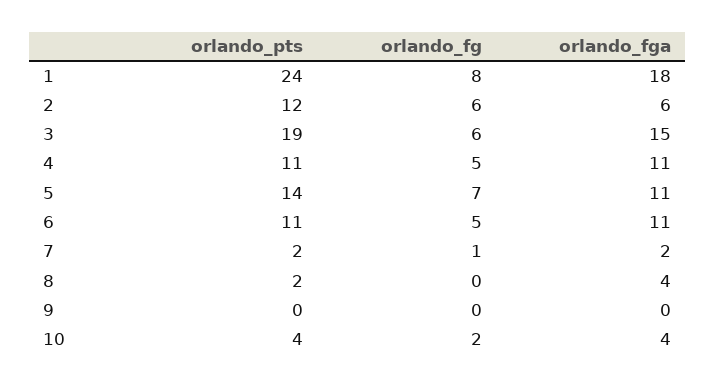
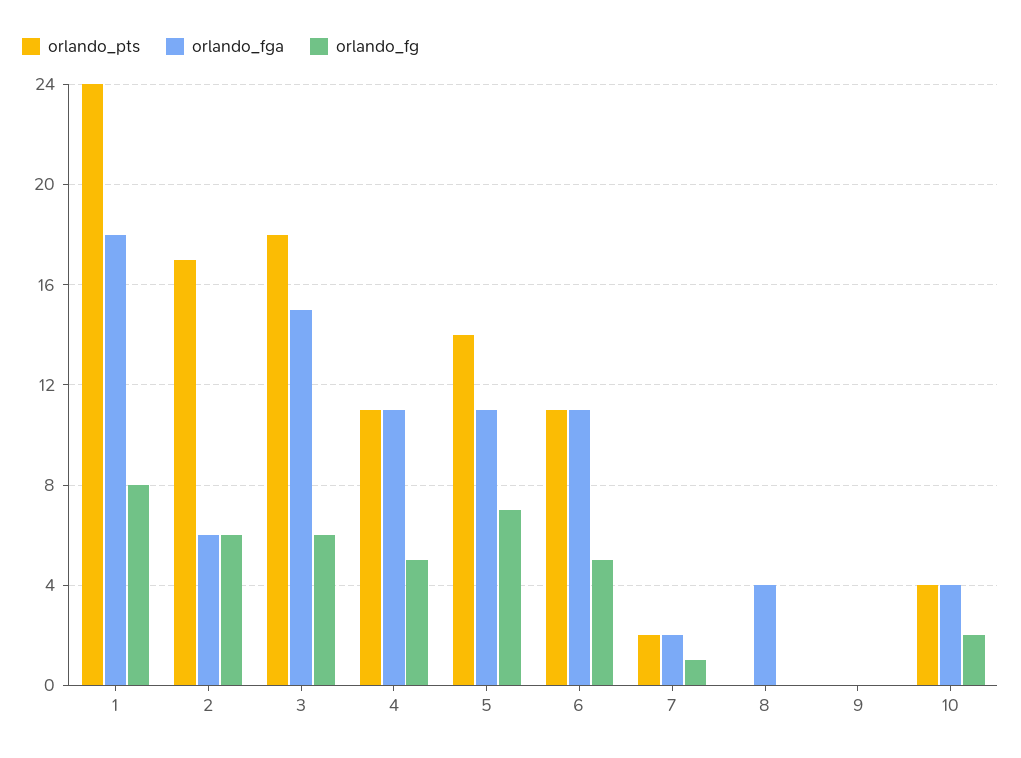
orlando_pts, 2: 12 -> 17
orlando_pts, 3: 19 -> 18
orlando_pts, 8: 2 -> 0

